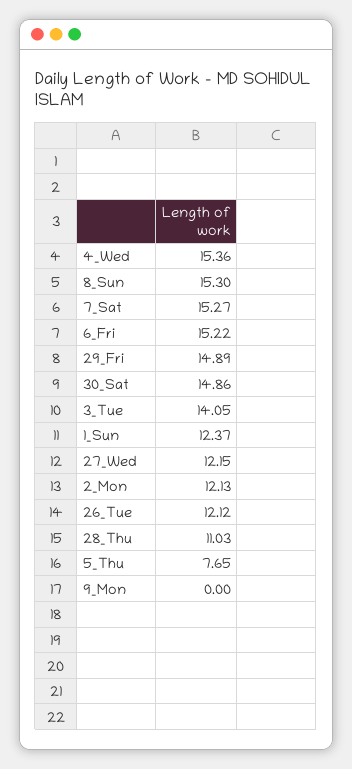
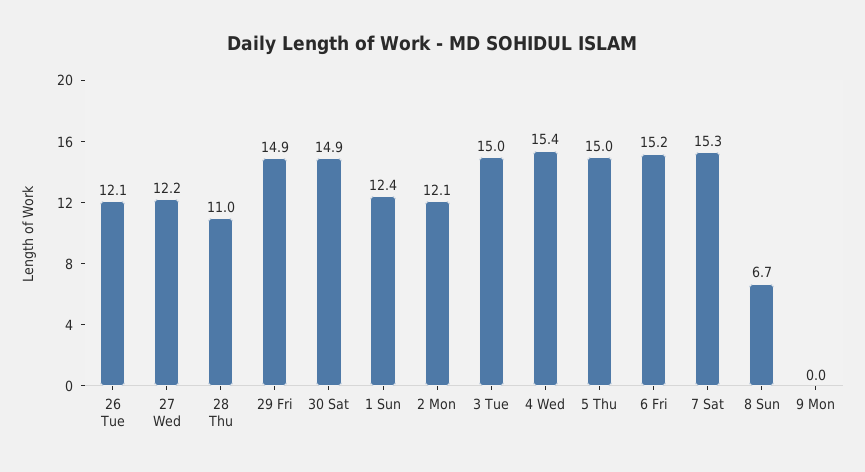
8_Sun: 15.3 -> 6.7
3_Tue: 14.05 -> 15
5_Thu: 7.65 -> 15

